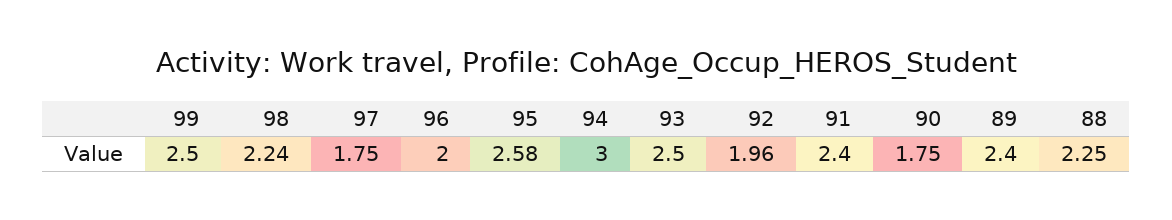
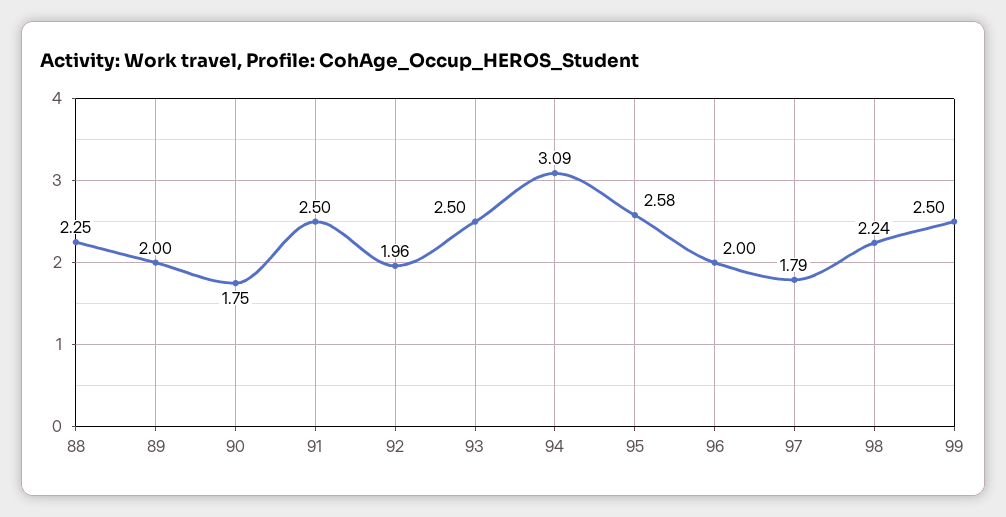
97: 1.75 -> 1.79
94: 3 -> 3.09
91: 2.4 -> 2.5
89: 2.4 -> 2

